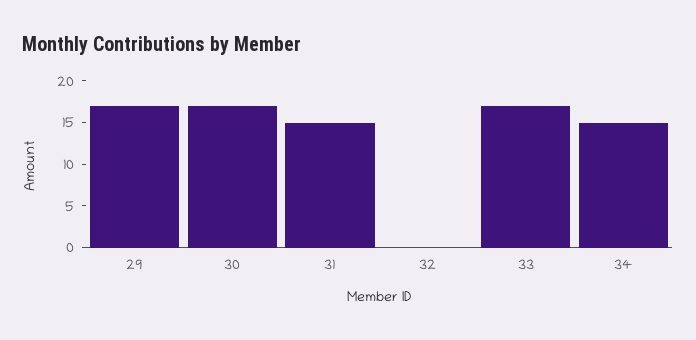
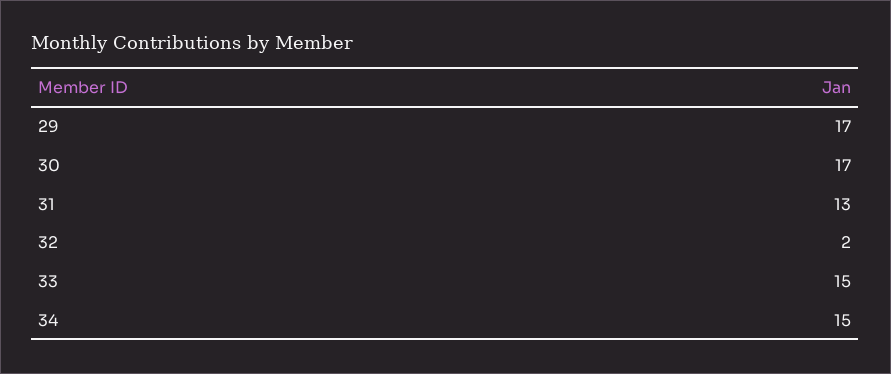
31: 15 -> 13
32: 0 -> 2
33: 17 -> 15

